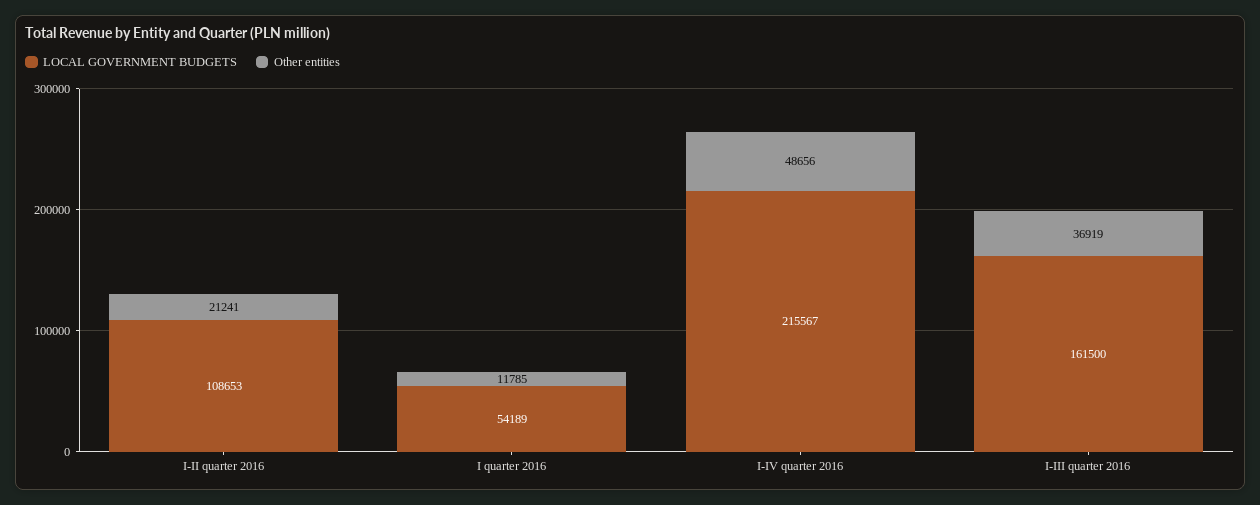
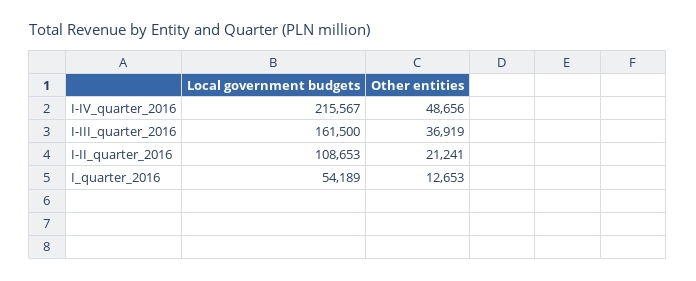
Other entities, I quarter 2016: 11785 -> 12653

